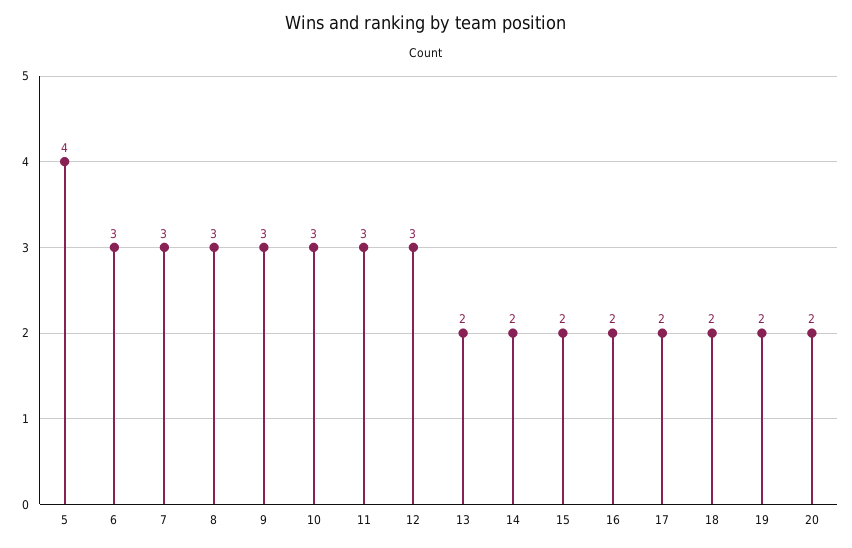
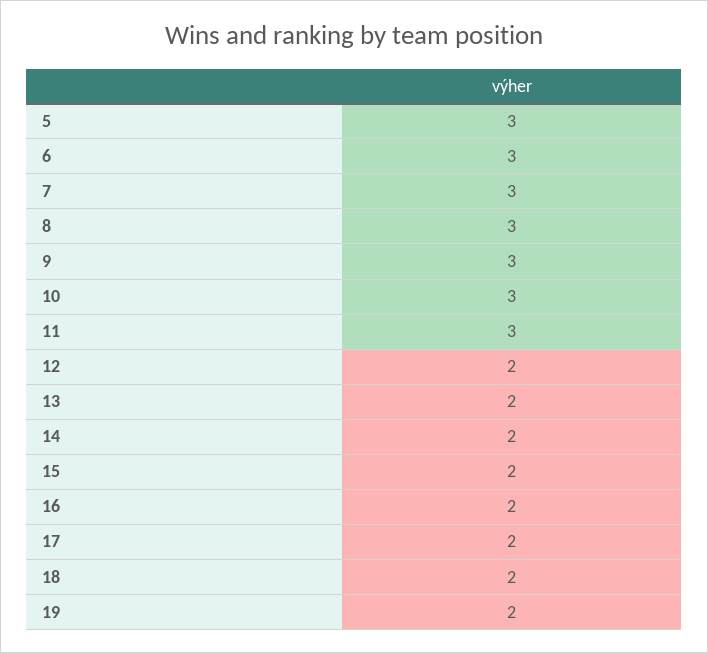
5: 4 -> 3
12: 3 -> 2
20: 2 -> none

